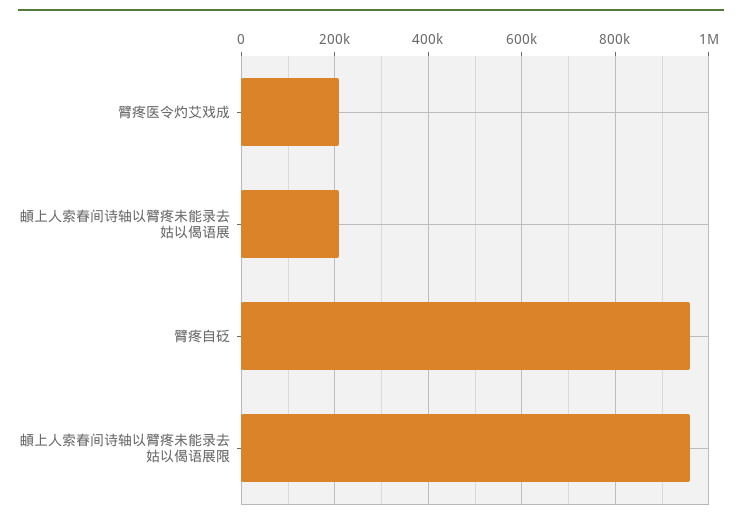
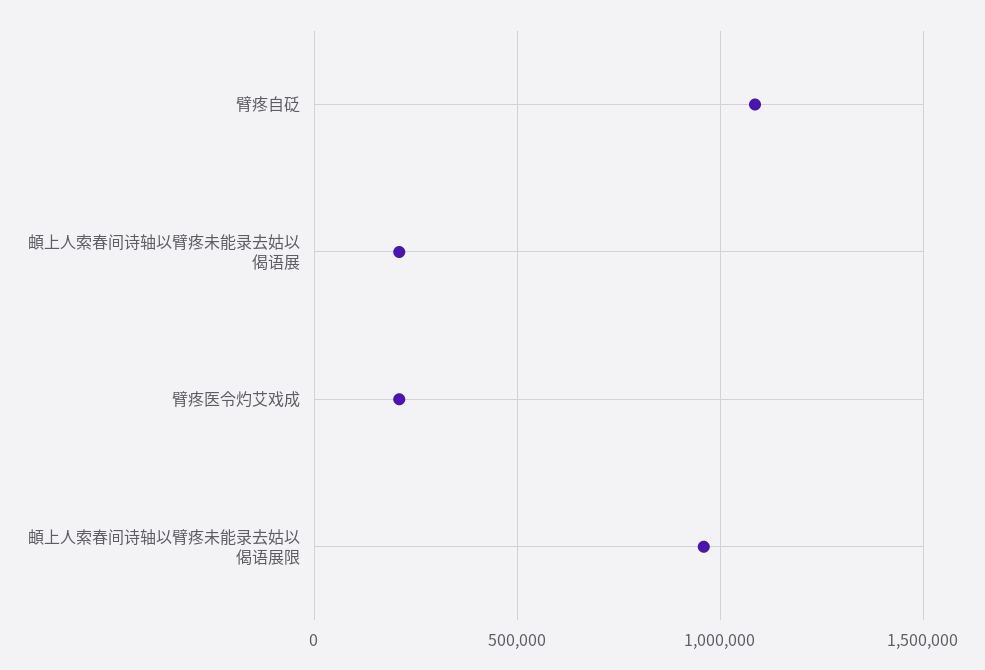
臂疼自砭: 960000 -> 1100000

